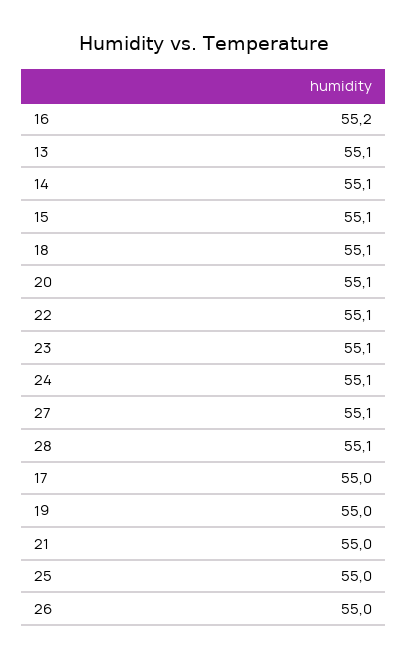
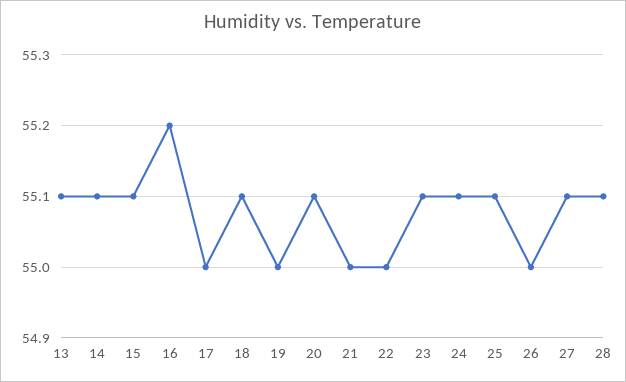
22: 55.1 -> 55
25: 55 -> 55.1

